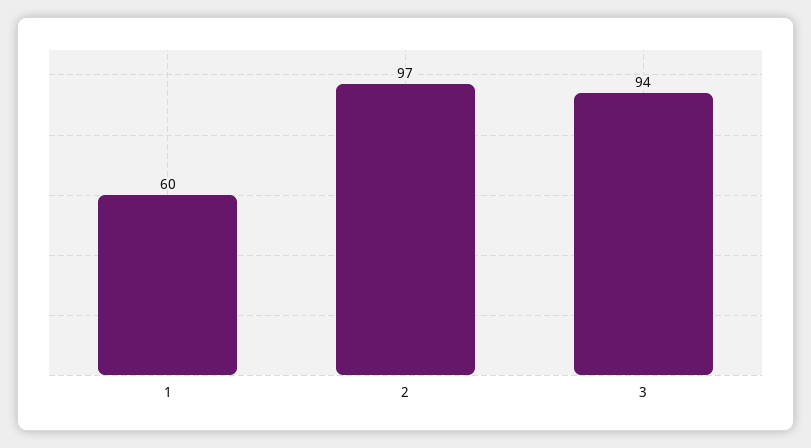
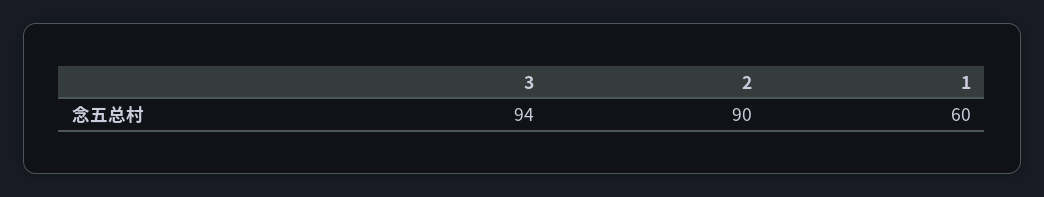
2: 97 -> 90

